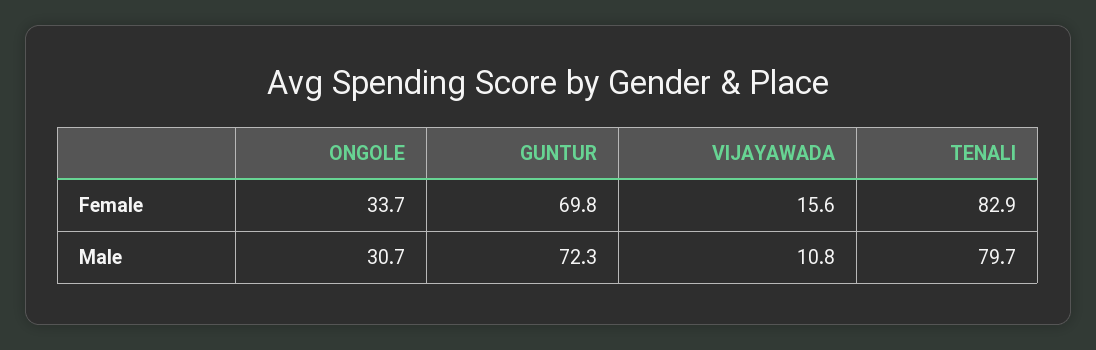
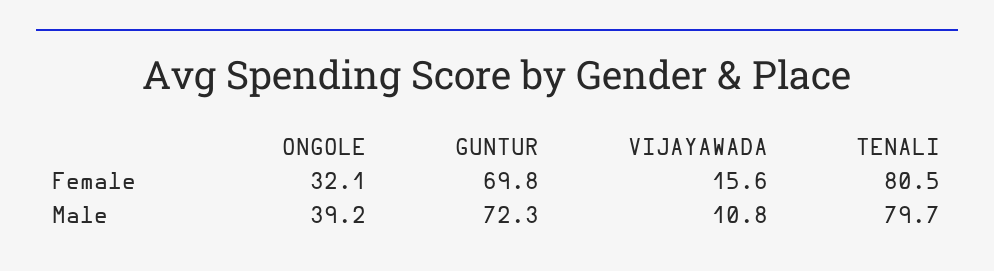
ONGOLE, Female: 33.7 -> 32.1
TENALI, Female: 82.9 -> 80.5
ONGOLE, Male: 30.7 -> 39.2

